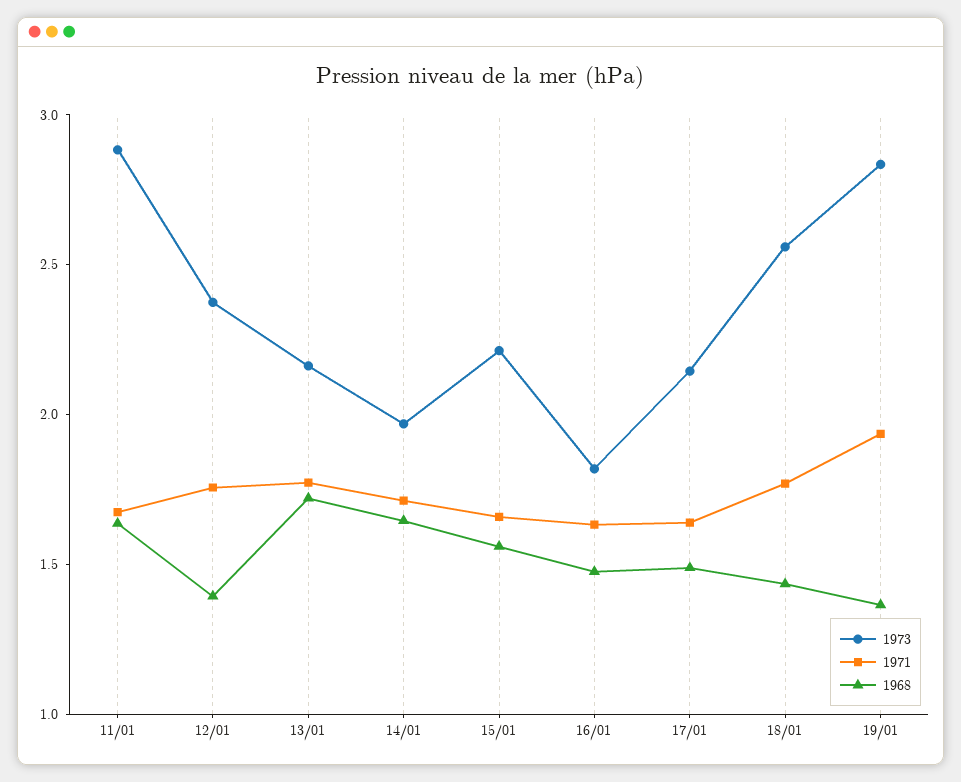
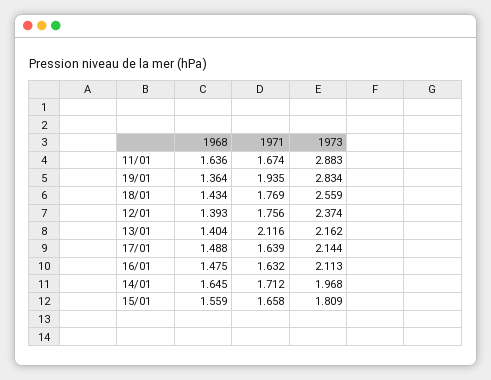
1971, 13/01: 1.8 -> 2.116
1968, 13/01: 1.7 -> 1.404
1973, 15/01: 2.2 -> 1.809
1973, 16/01: 1.8 -> 2.113

